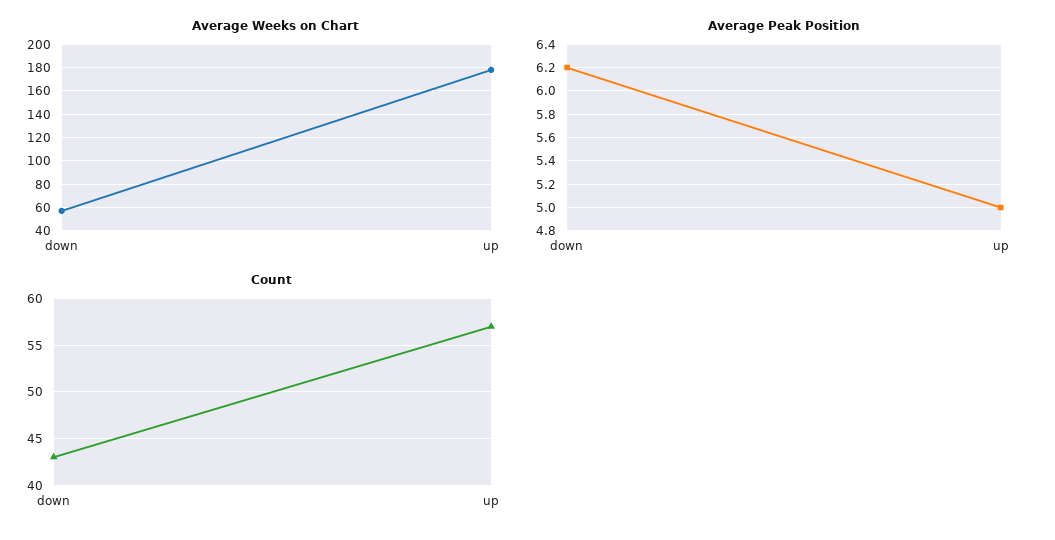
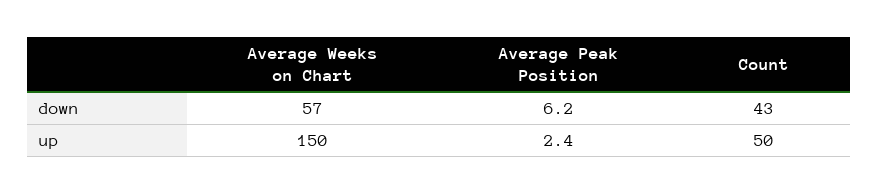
Average Weeks on Chart, up: 180 -> 150
Average Peak Position, up: 5 -> 2.4
Count, up: 57 -> 50

